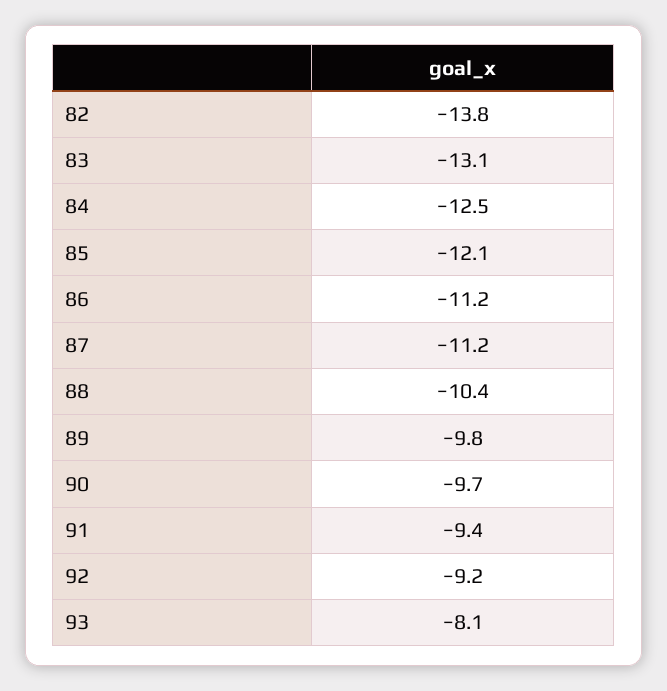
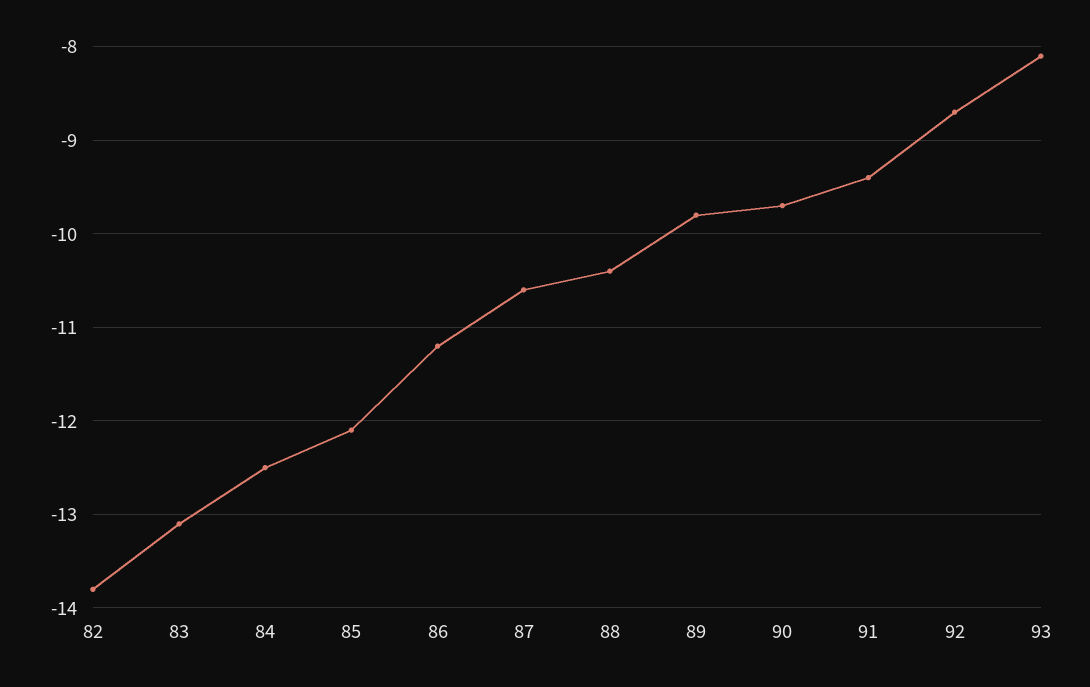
87: -11.2 -> -10.6
92: -9.2 -> -8.7

